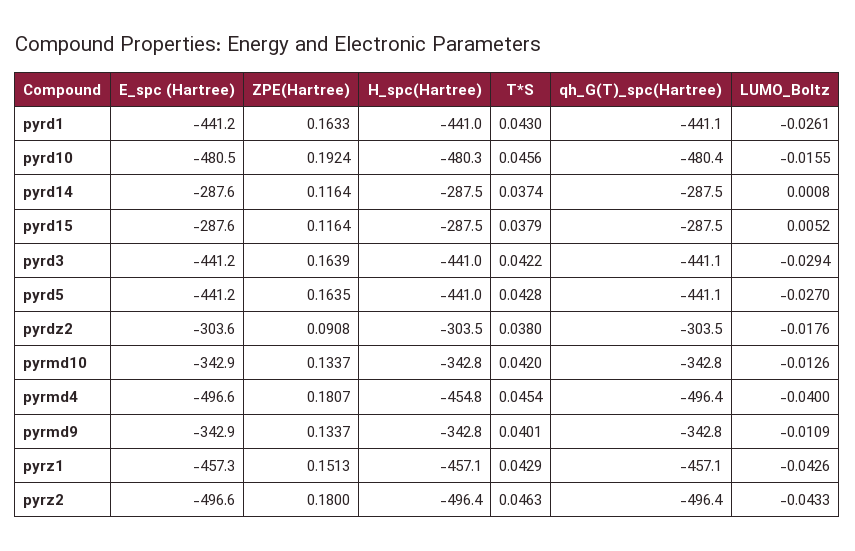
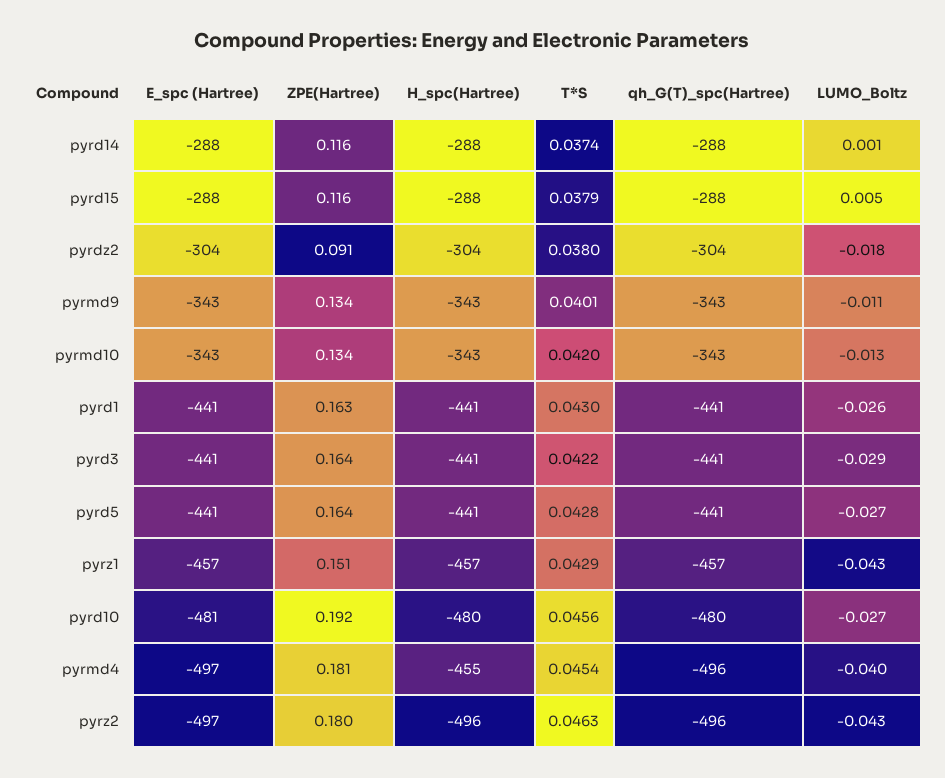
LUMO_Boltz, pyrd10: -0.0155 -> -0.027

